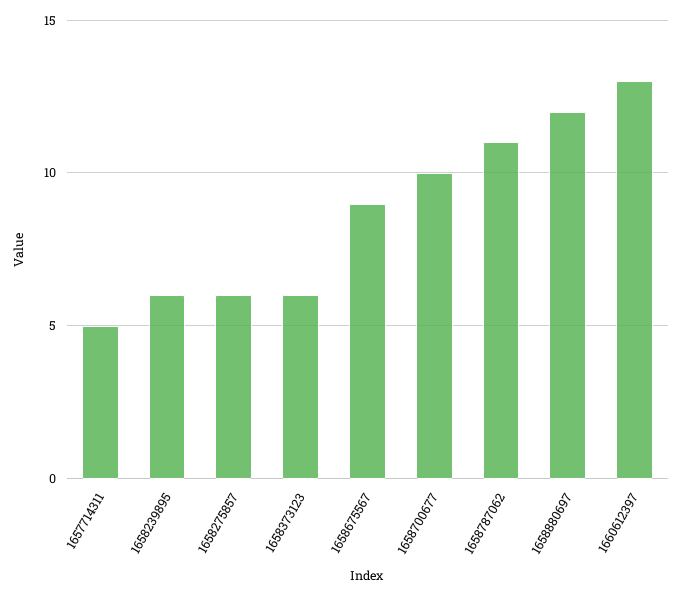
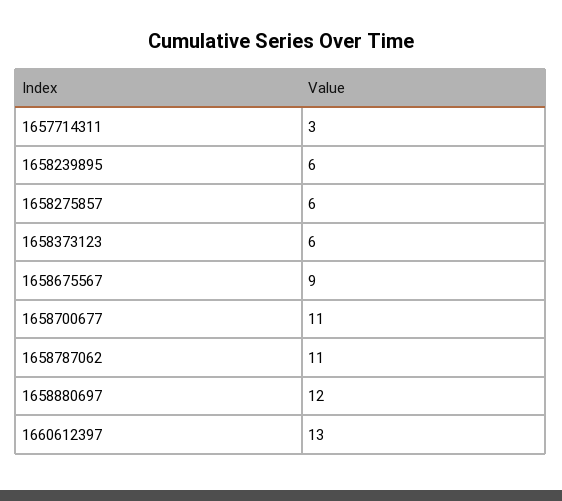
1657714311: 5 -> 3
1658700677: 10 -> 11

